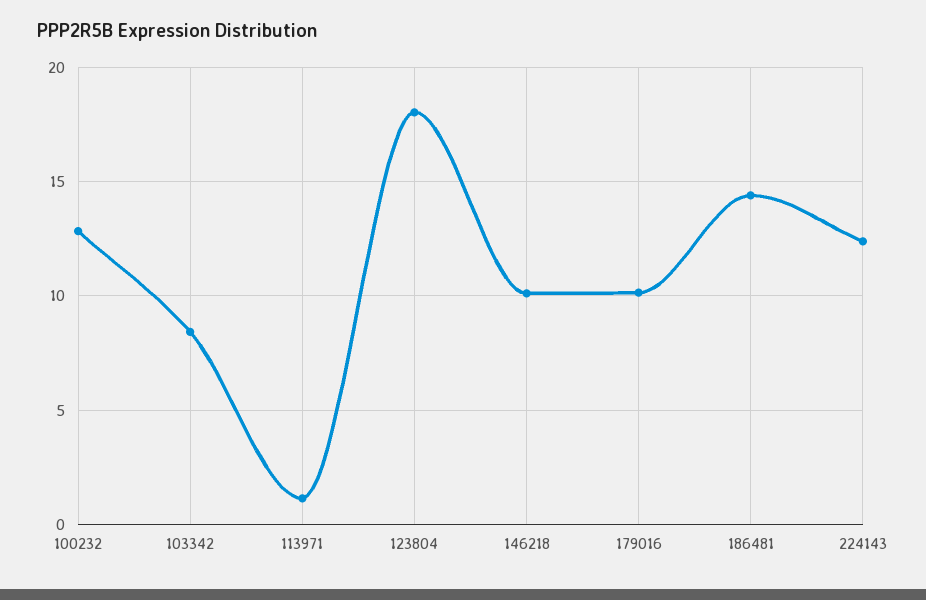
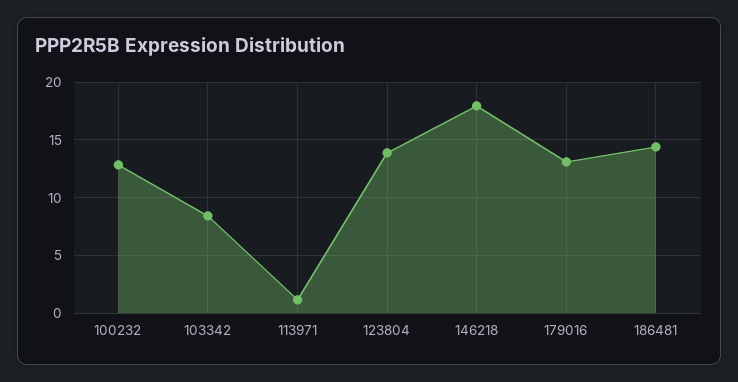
123804: 18 -> 14
146218: 10 -> 18
179016: 10 -> 13
224143: 12.5 -> none

